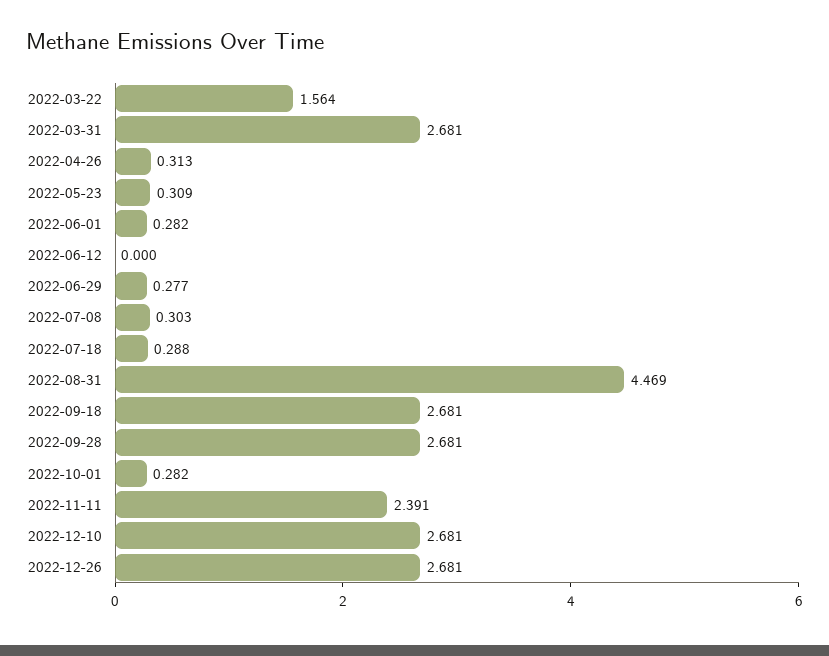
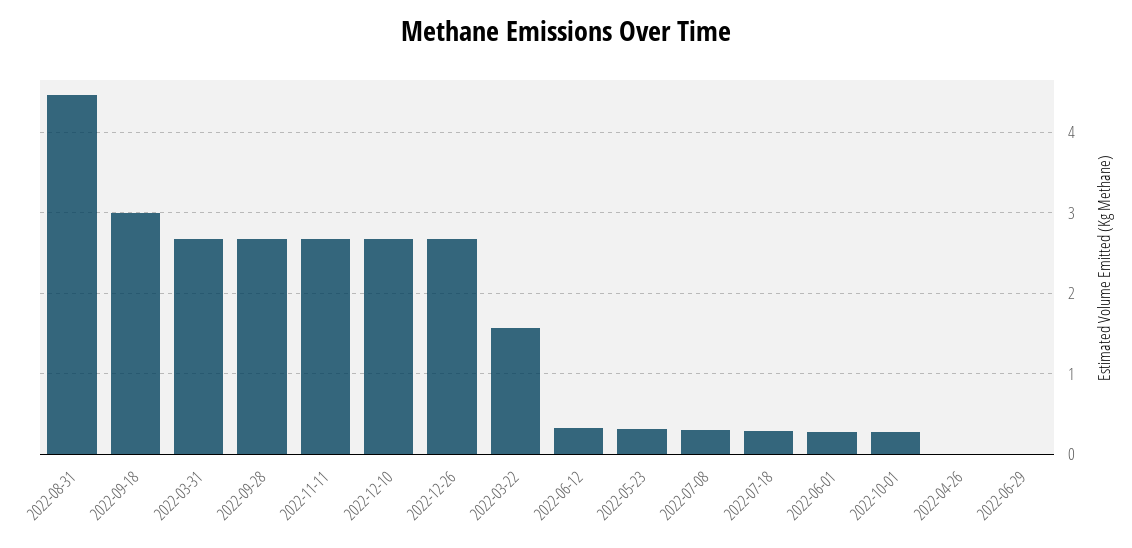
2022-04-26: 0.313 -> 0
2022-06-12: 0 -> 0.3
2022-06-29: 0.277 -> 0
2022-09-18: 2.681 -> 3
2022-11-11: 2.391 -> 2.7

